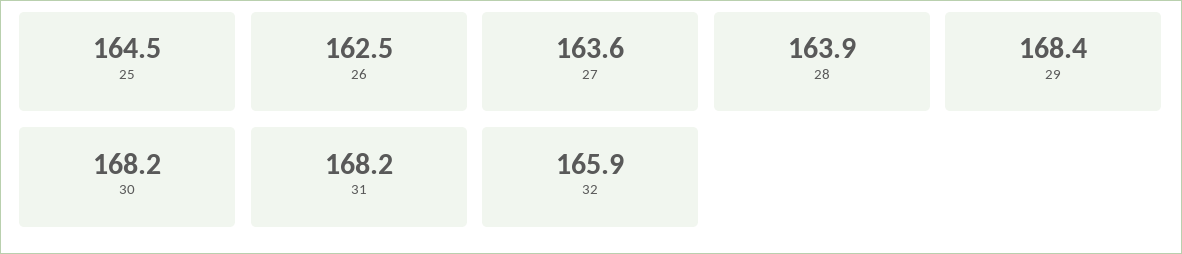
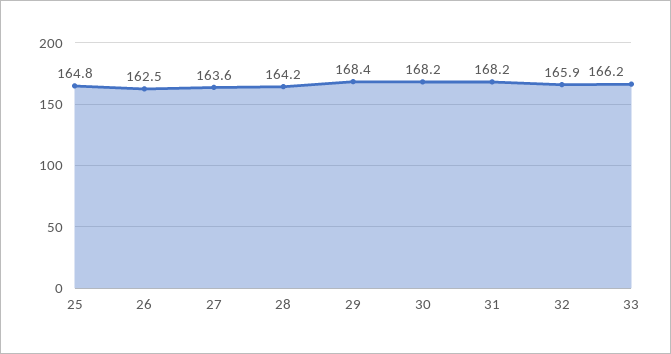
25: 164.5 -> 164.8
28: 163.9 -> 164.2
33: none -> 166.2

